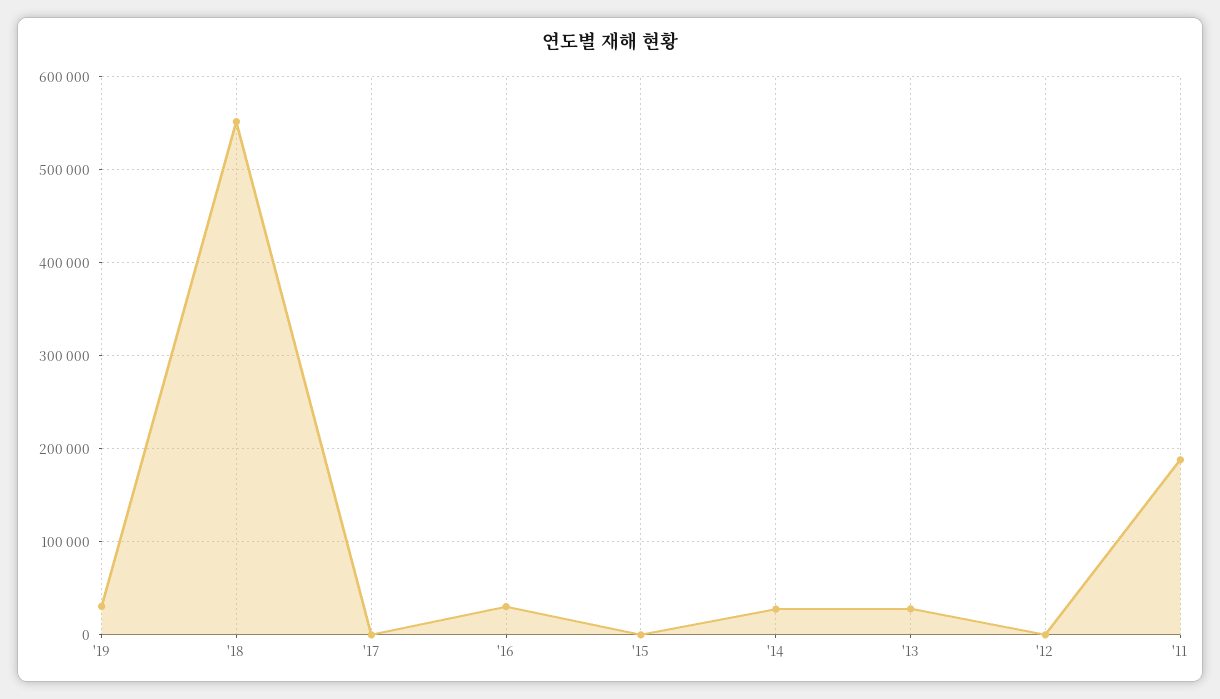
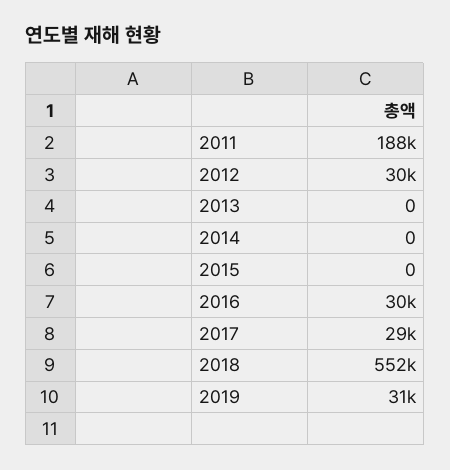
'17: 0 -> 29000
'14: 30000 -> 0
'13: 30000 -> 0
'12: 0 -> 30000

